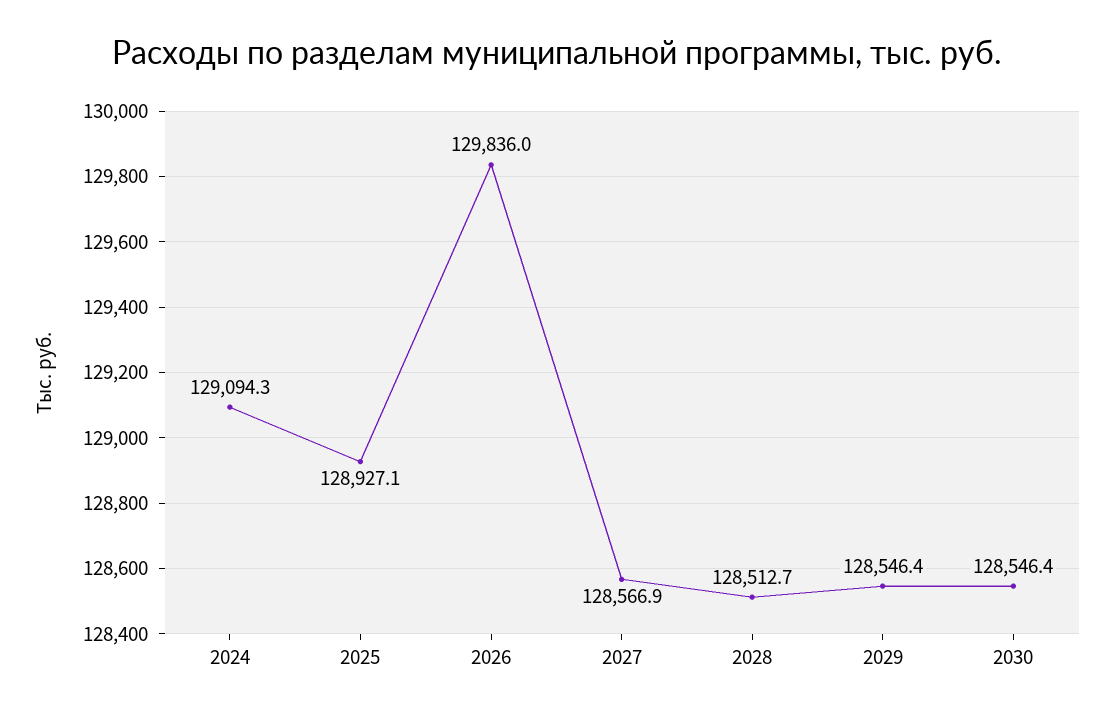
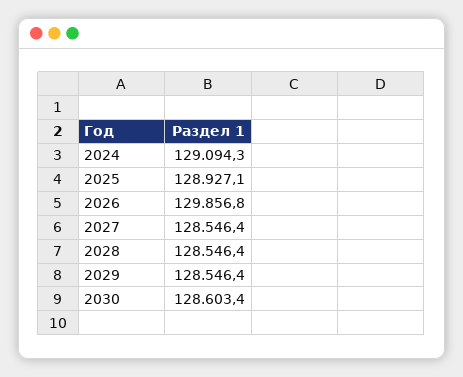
2026: 129836 -> 129856.8
2027: 128566.9 -> 128546.4
2028: 128512.7 -> 128546.4
2030: 128546.4 -> 128603.4

